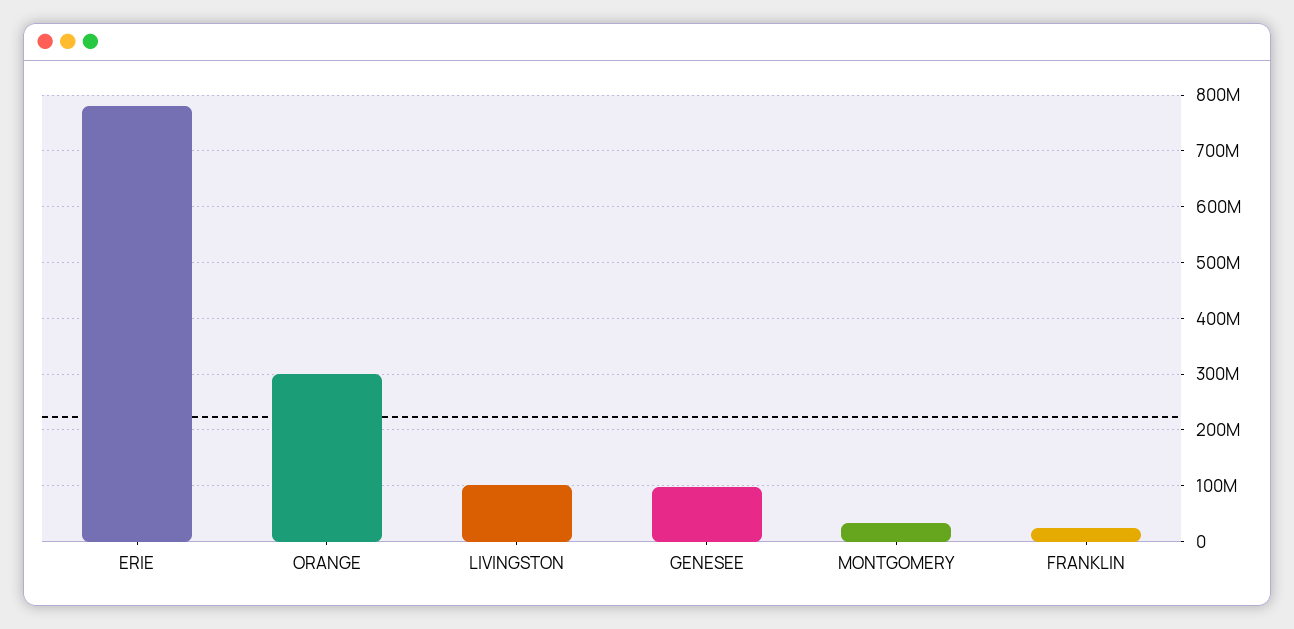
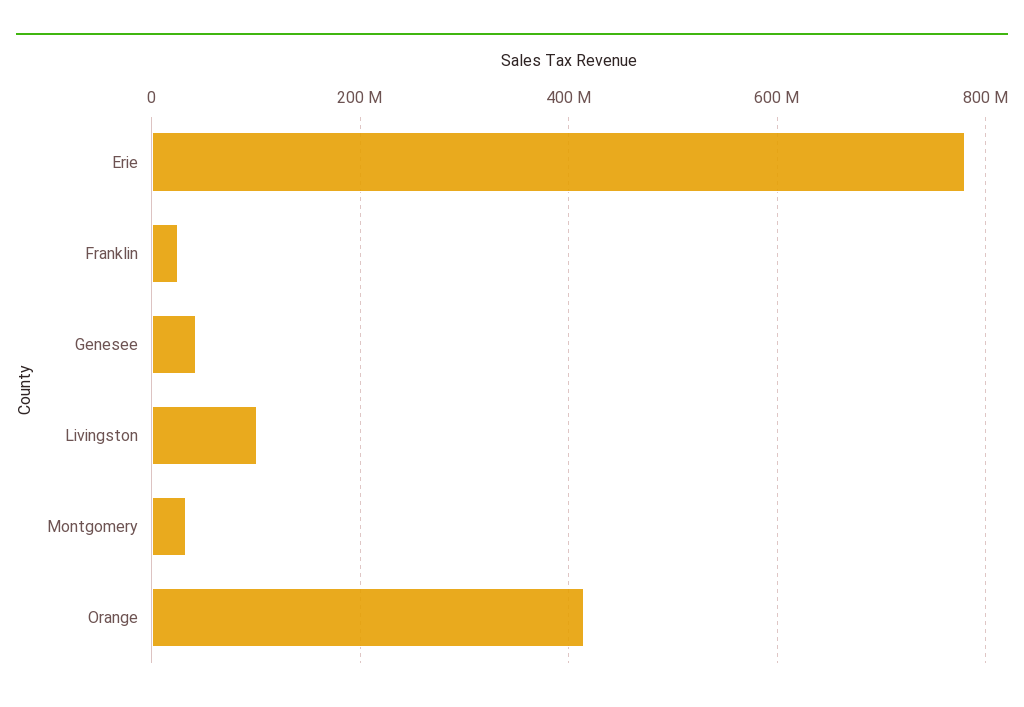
ORANGE: 300000000 -> 420000000
GENESEE: 100000000 -> 40000000

